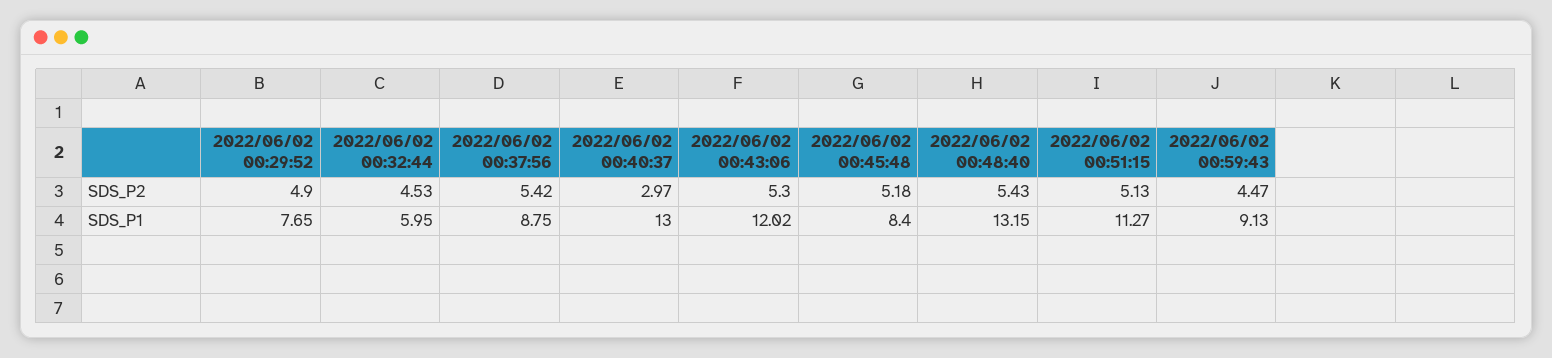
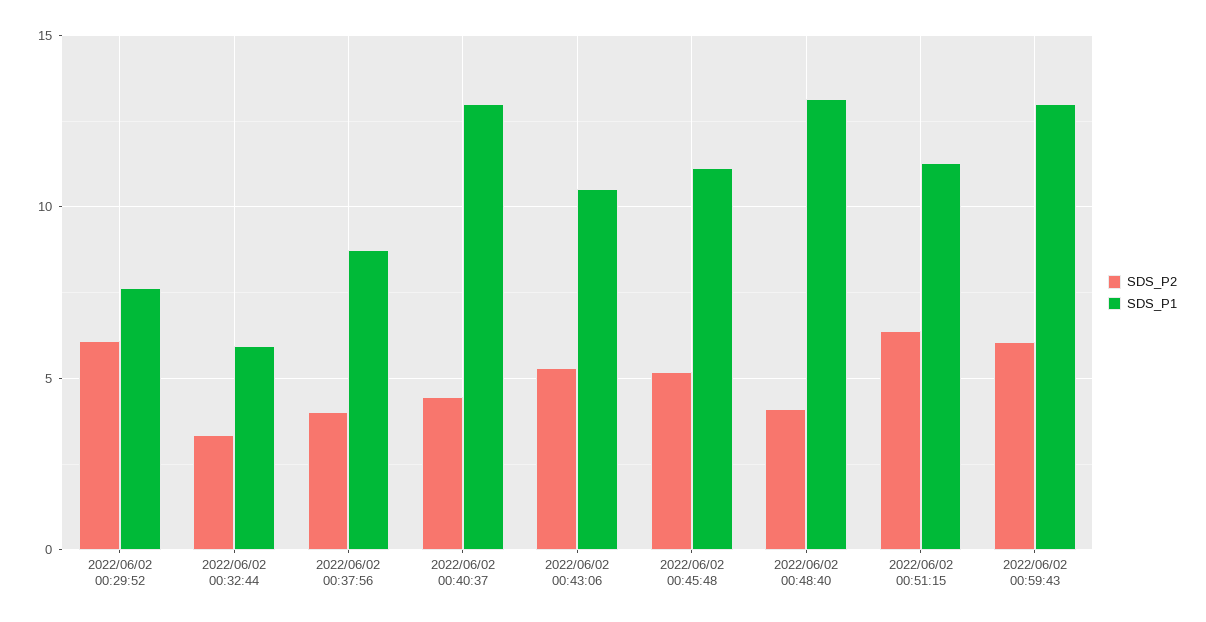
SDS_P2, 2022/06/02 00:29:52: 4.9 -> 6
SDS_P2, 2022/06/02 00:32:44: 4.53 -> 3.5
SDS_P2, 2022/06/02 00:37:56: 5.42 -> 4
SDS_P2, 2022/06/02 00:40:37: 2.97 -> 4.5
SDS_P2, 2022/06/02 00:48:40: 5.43 -> 4
SDS_P2, 2022/06/02 00:51:15: 5.13 -> 6.5
SDS_P2, 2022/06/02 00:59:43: 4.47 -> 6
SDS_P1, 2022/06/02 00:43:06: 12.02 -> 10.5
SDS_P1, 2022/06/02 00:45:48: 8.4 -> 11
SDS_P1, 2022/06/02 00:59:43: 9.13 -> 13

